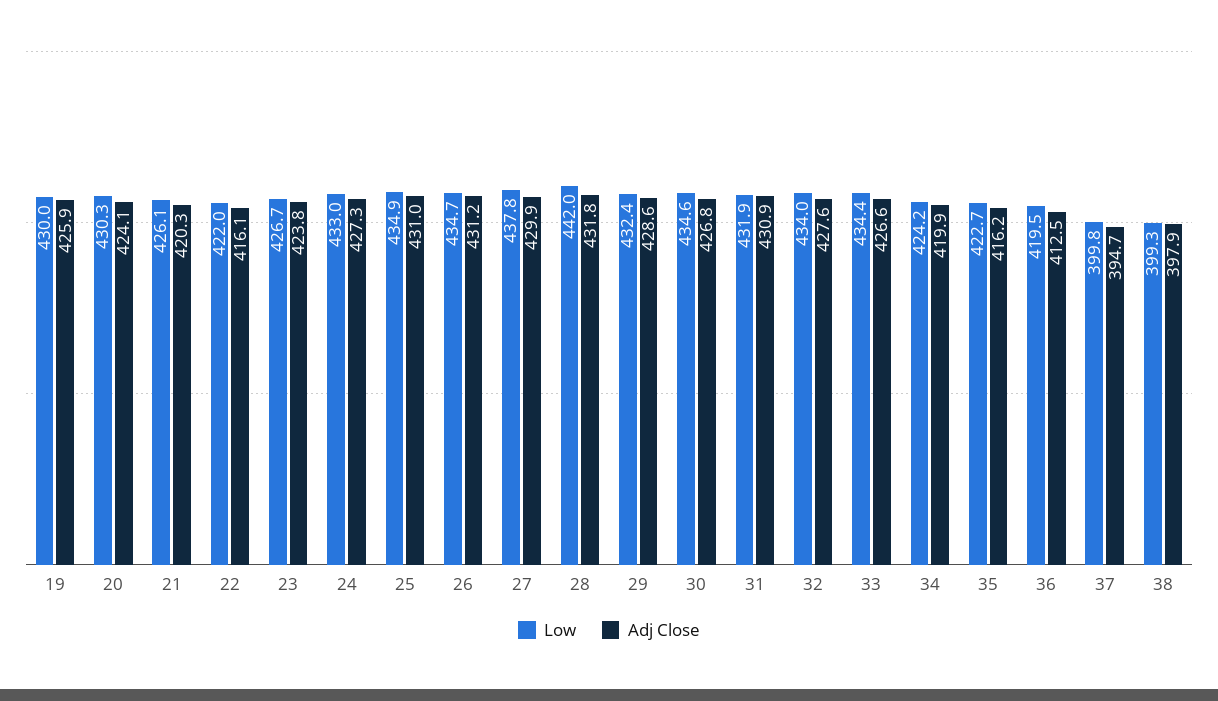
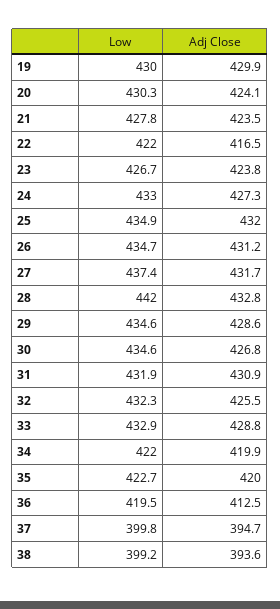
Adj Close, 19: 425.9 -> 429.9
Low, 21: 426.1 -> 427.8
Adj Close, 21: 420.3 -> 423.5
Adj Close, 22: 416.1 -> 416.5
Adj Close, 25: 431 -> 432
Low, 27: 437.8 -> 437.4
Adj Close, 27: 429.9 -> 431.7
Adj Close, 28: 431.8 -> 432.8
Low, 29: 432.4 -> 434.6
Low, 32: 434 -> 432.3
Adj Close, 32: 427.6 -> 425.5
Low, 33: 434.4 -> 432.9
Adj Close, 33: 426.6 -> 428.8
Low, 34: 424.2 -> 422
Adj Close, 35: 416.2 -> 420
Low, 38: 399.3 -> 399.2
Adj Close, 38: 397.9 -> 393.6

